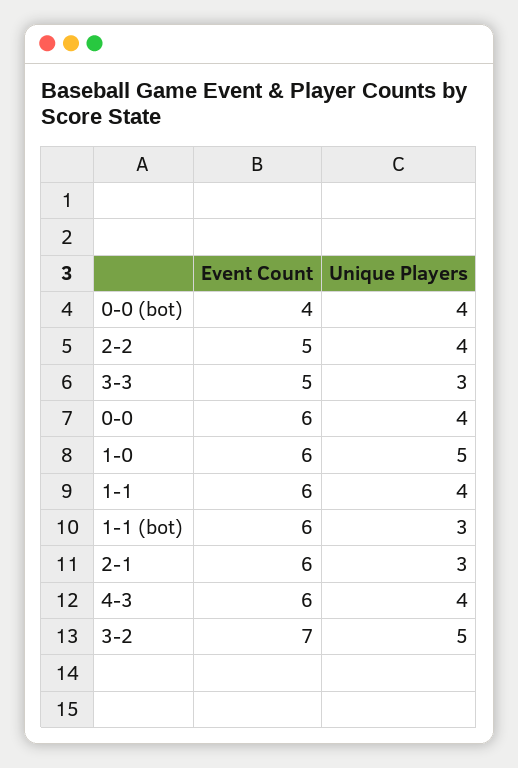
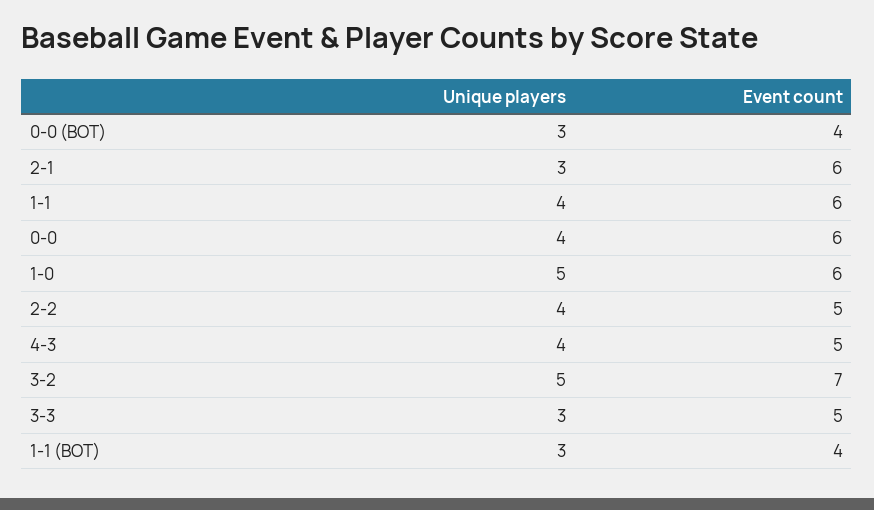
Unique Players, 0-0 (bot): 4 -> 3
Event Count, 1-1 (bot): 6 -> 4
Event Count, 4-3: 6 -> 5

